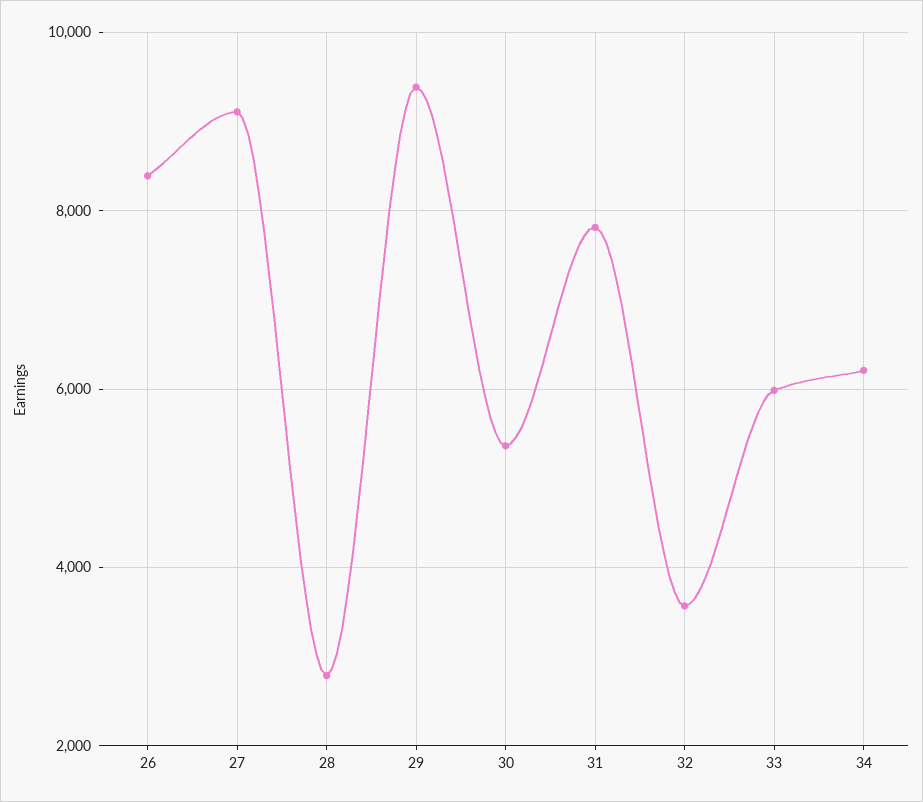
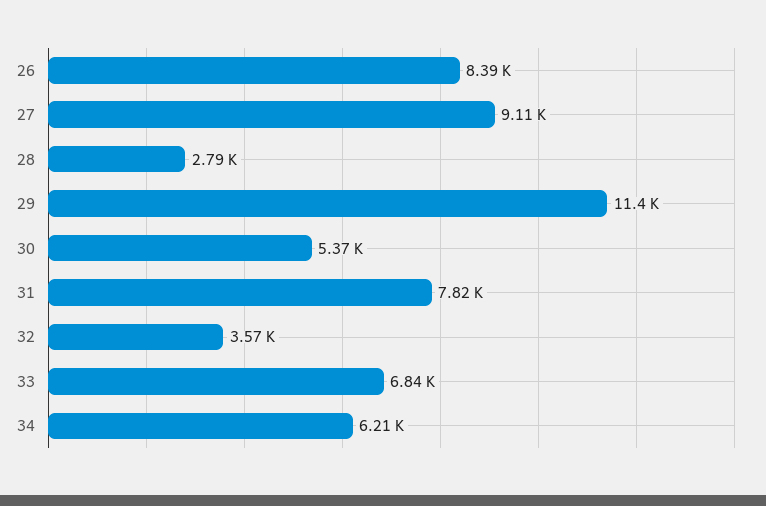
29: 9400 -> 11400
33: 6000 -> 6840

